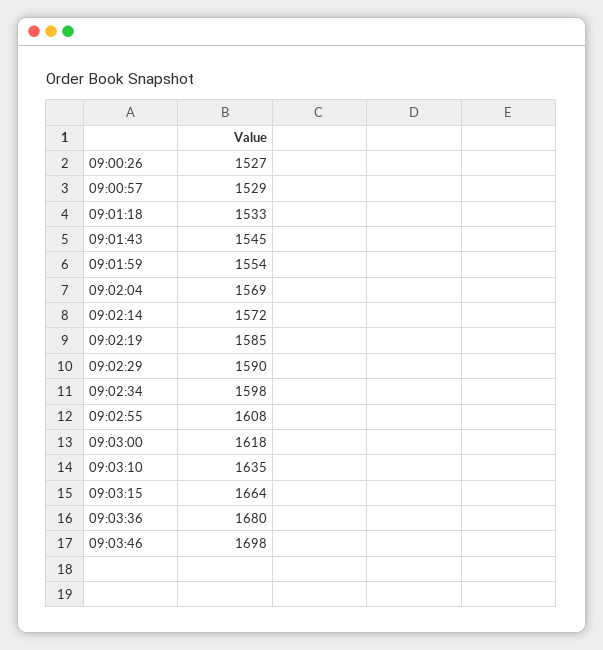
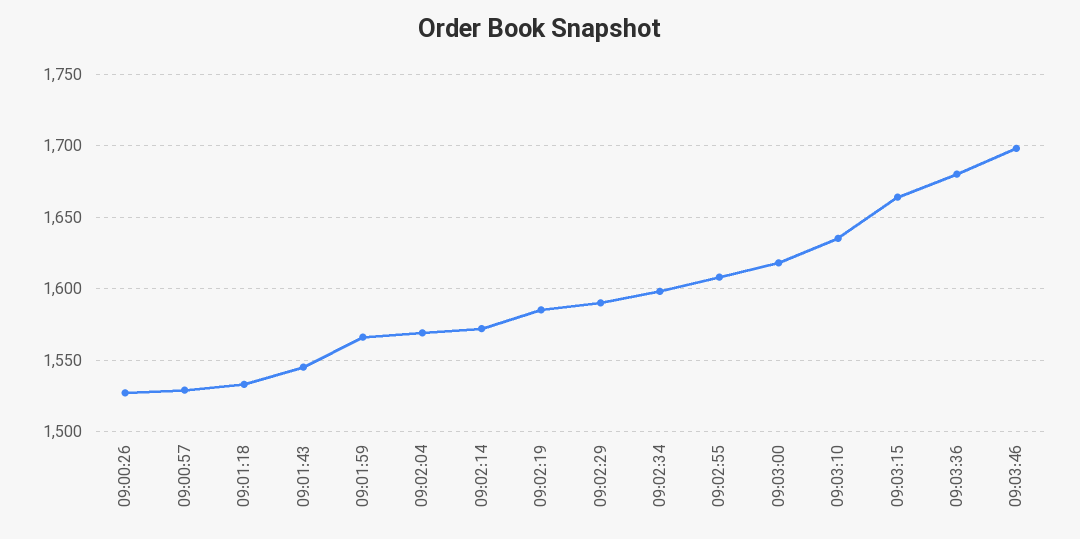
09:01:59: 1554 -> 1565

